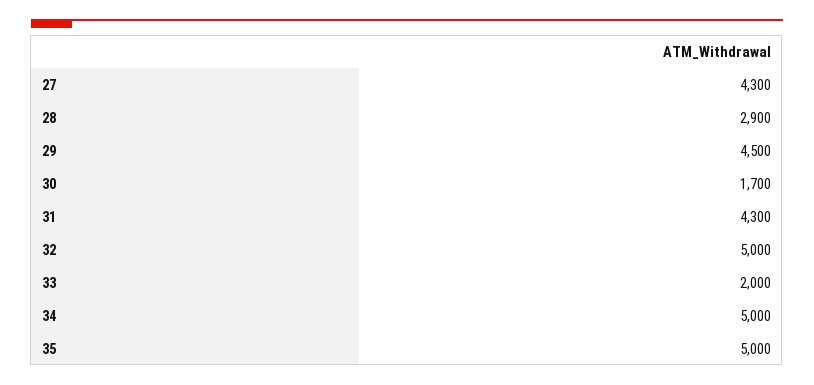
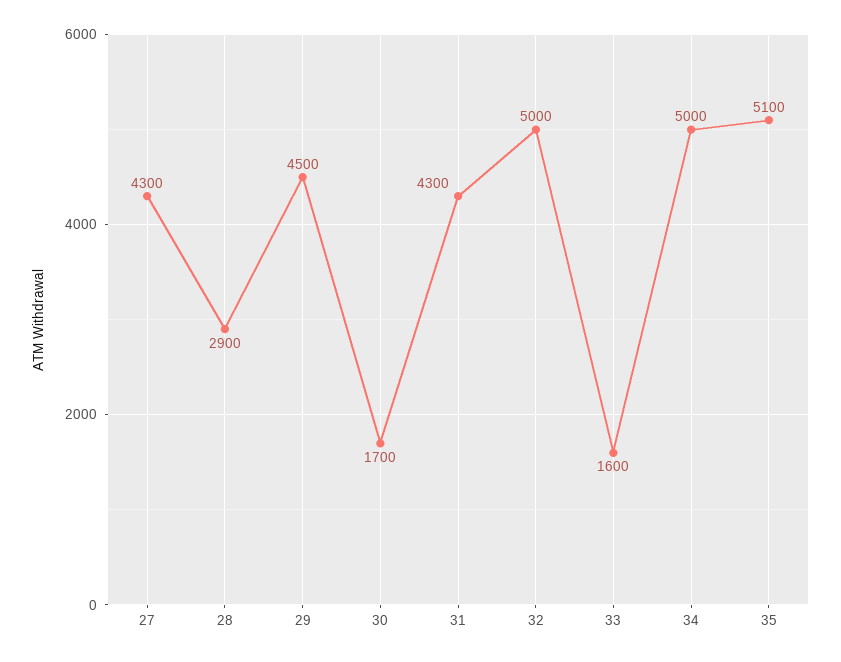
33: 2000 -> 1600
35: 5000 -> 5100

